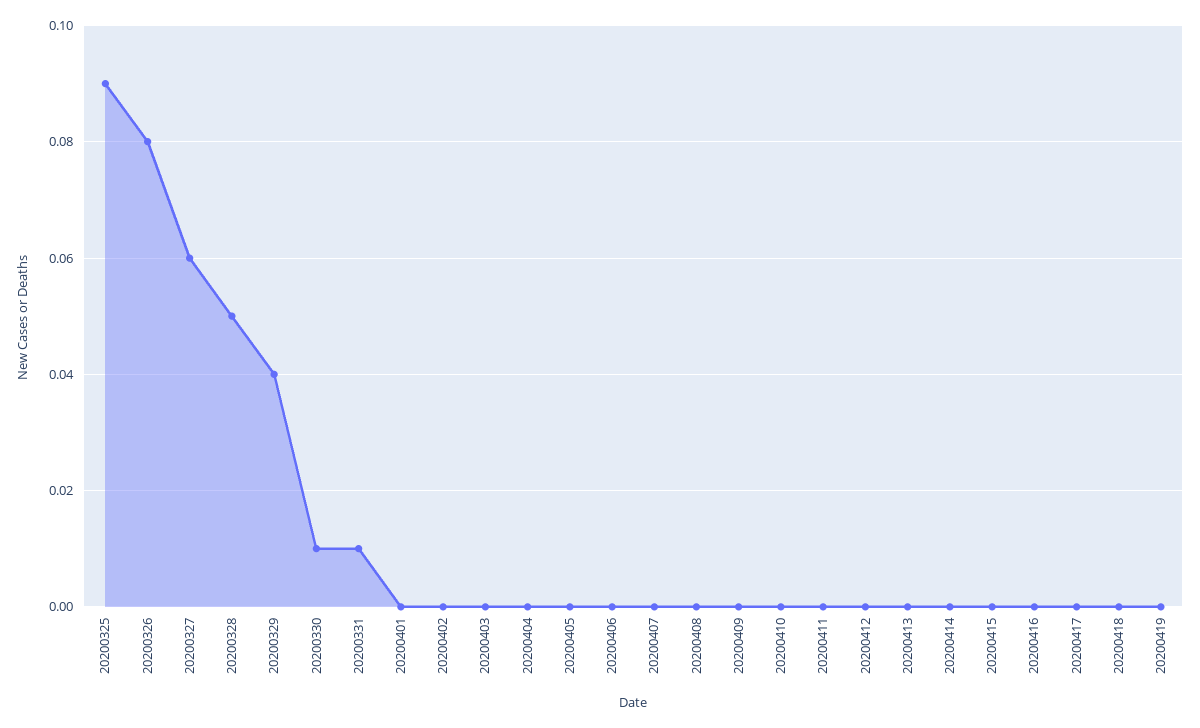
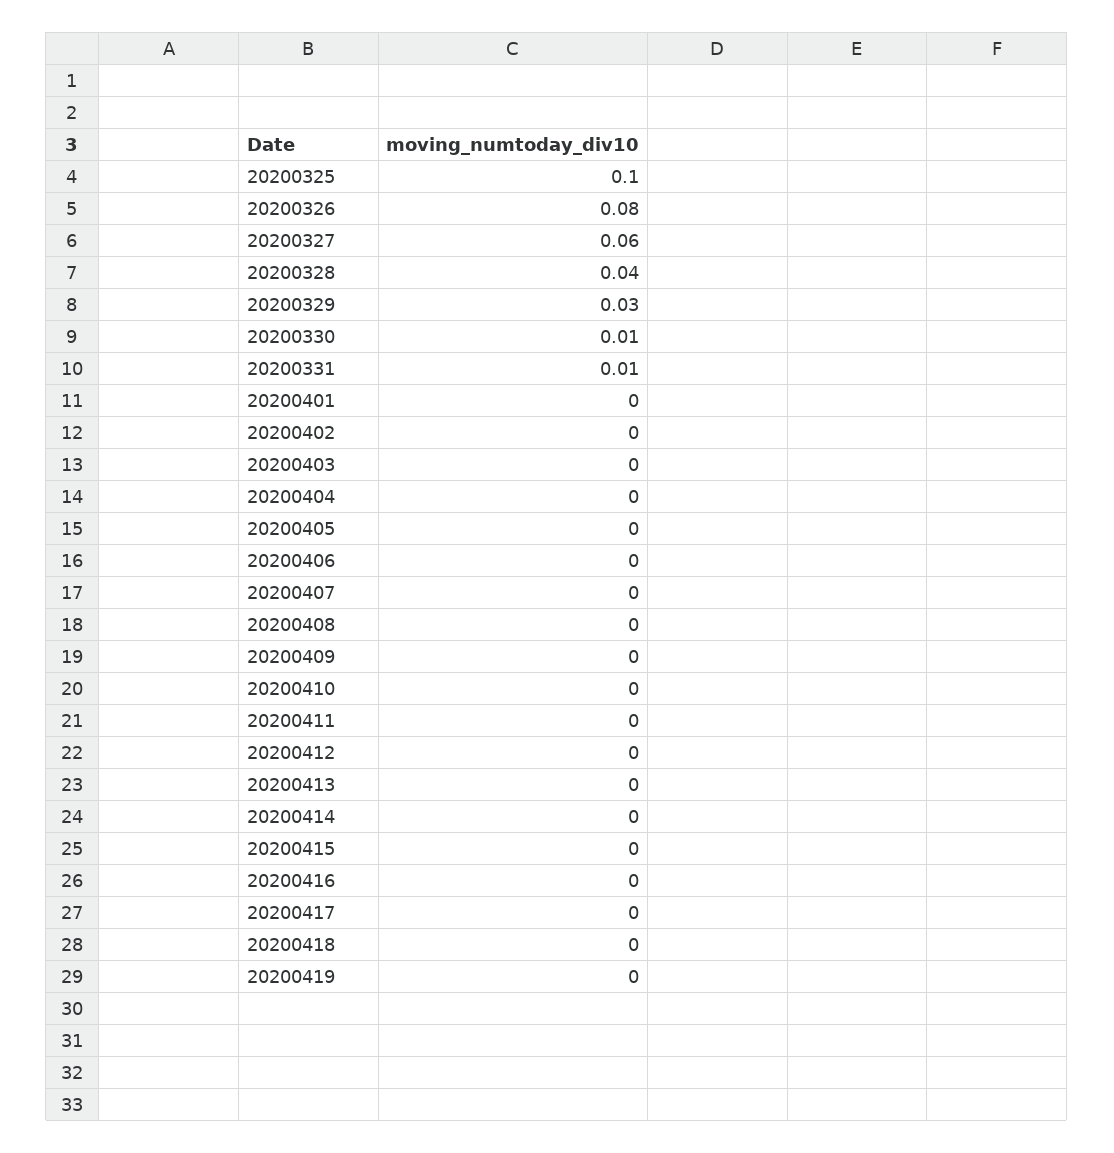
20200325: 0.09 -> 0.1
20200328: 0.05 -> 0.04
20200329: 0.04 -> 0.03

